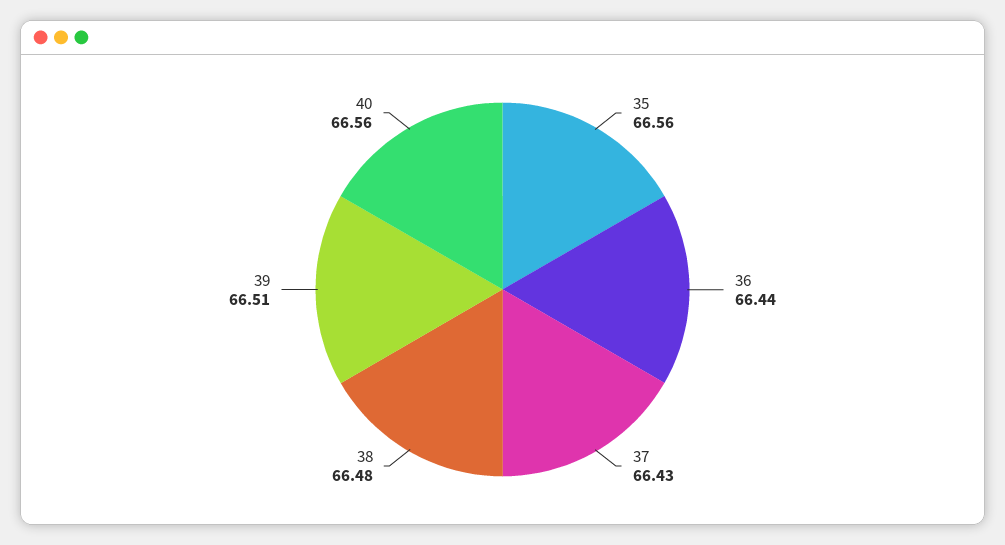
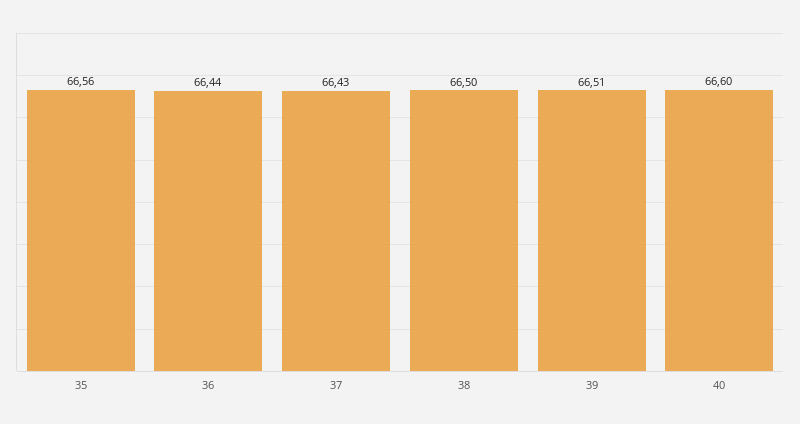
38: 66.48 -> 66.5
40: 66.56 -> 66.6

